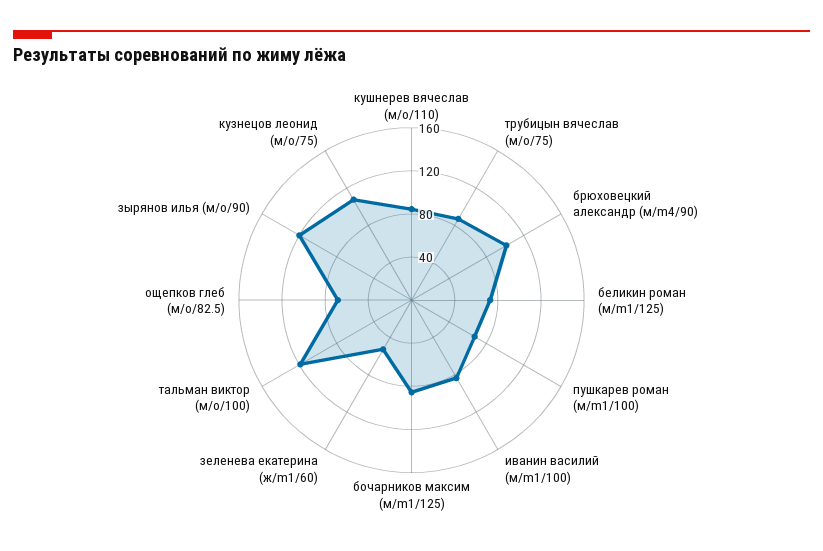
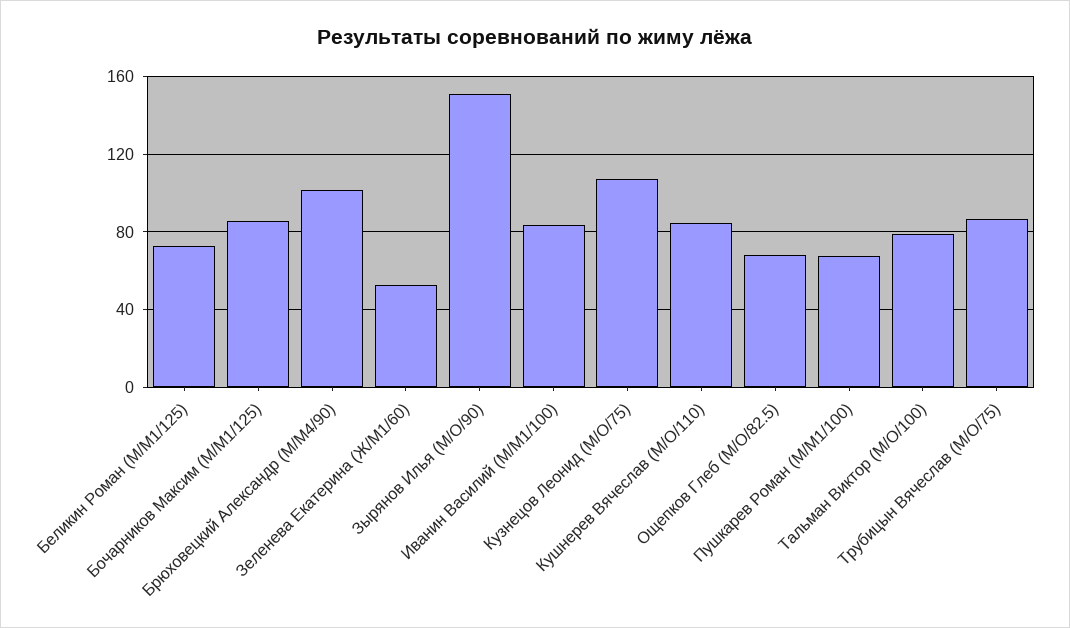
тальман виктор (м/o/100): 120 -> 80
зырянов илья (м/o/90): 120 -> 150

